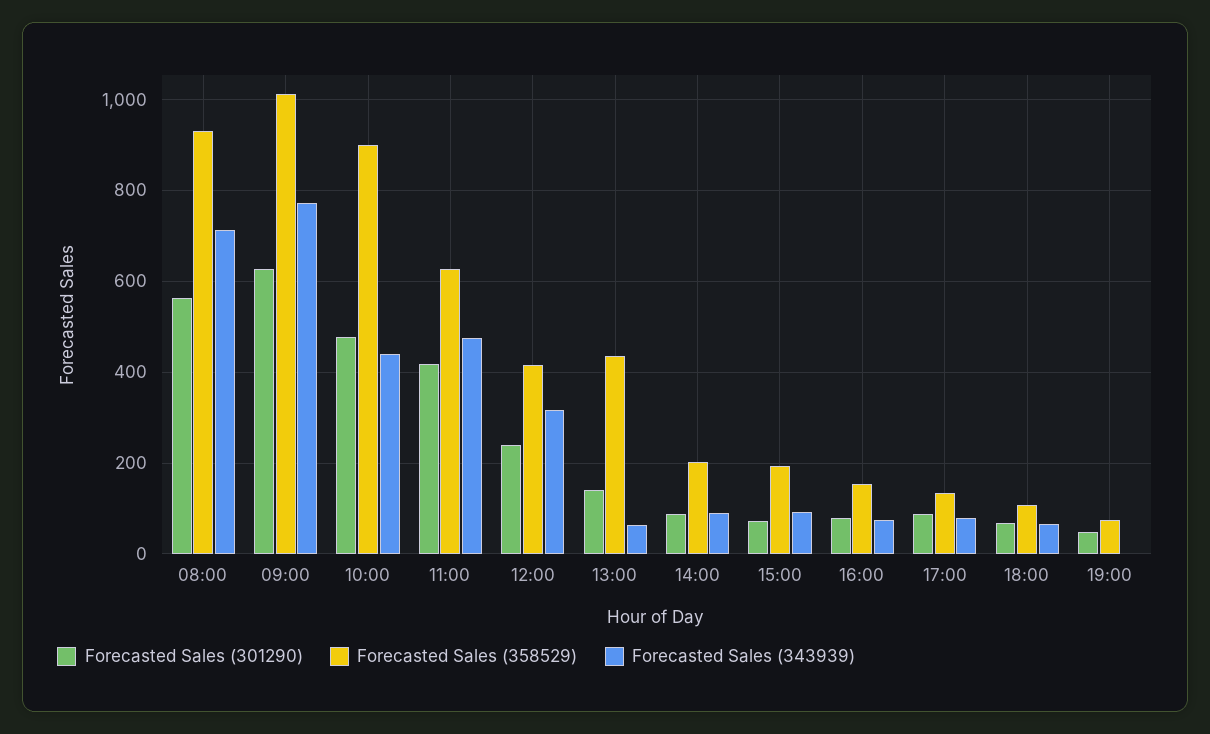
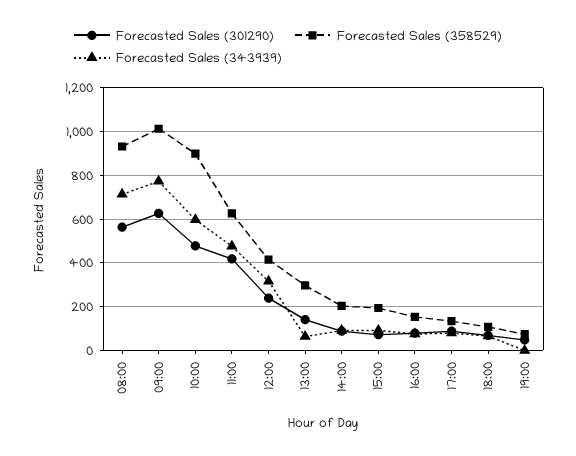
Forecasted Sales (343939), 10:00: 440 -> 600
Forecasted Sales (358529), 13:00: 440 -> 300

